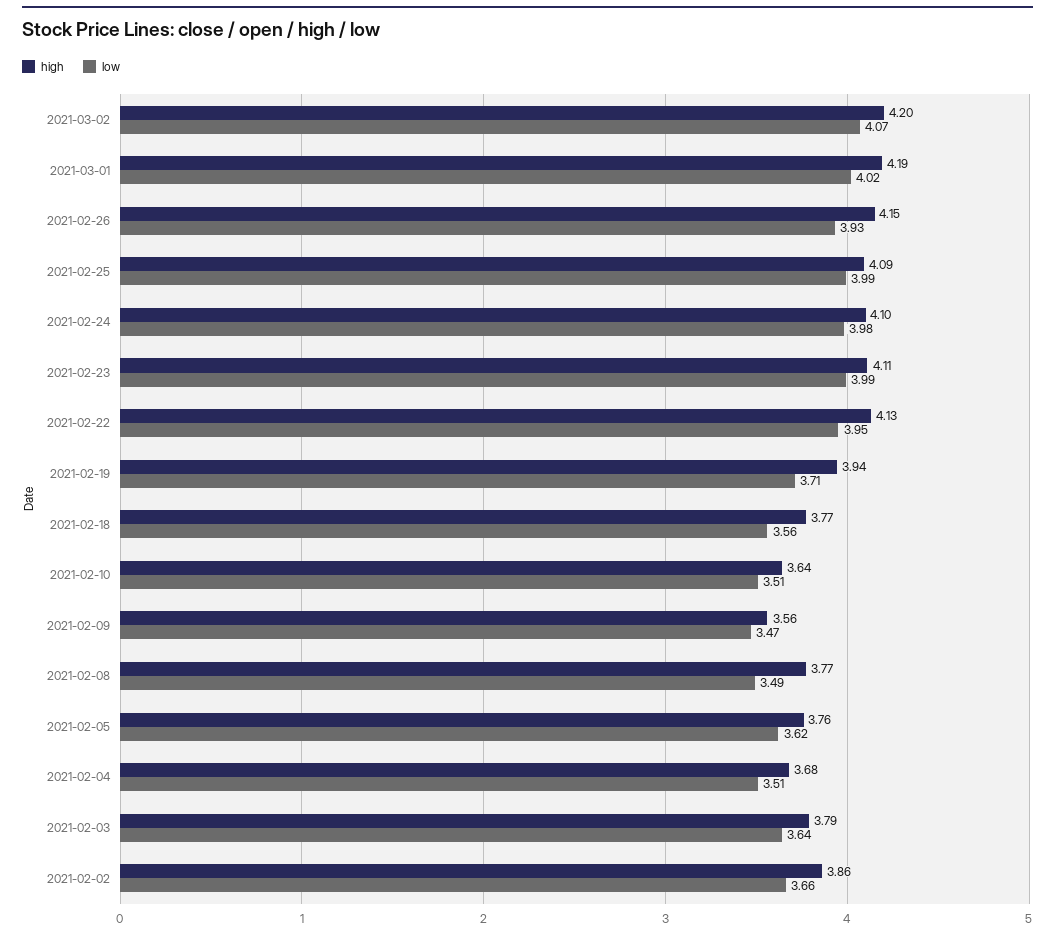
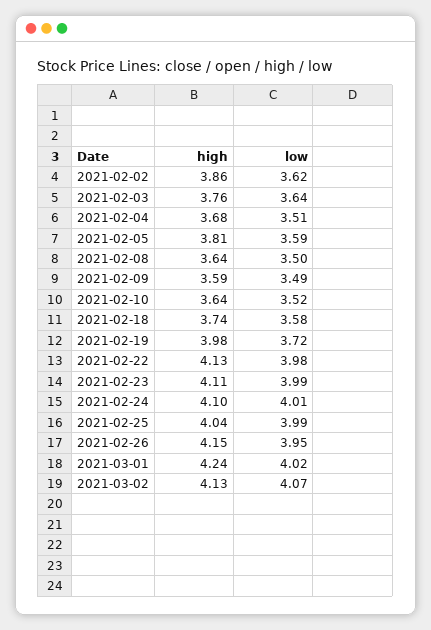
high, 2021-03-02: 4.2 -> 4.13
high, 2021-03-01: 4.19 -> 4.24
low, 2021-02-26: 3.93 -> 3.95
high, 2021-02-25: 4.09 -> 4.04
low, 2021-02-24: 3.98 -> 4.01
low, 2021-02-22: 3.95 -> 3.98
high, 2021-02-19: 3.94 -> 3.98
low, 2021-02-19: 3.71 -> 3.72
high, 2021-02-18: 3.77 -> 3.74
low, 2021-02-18: 3.56 -> 3.58
low, 2021-02-10: 3.51 -> 3.52
high, 2021-02-09: 3.56 -> 3.59
low, 2021-02-09: 3.47 -> 3.49
high, 2021-02-08: 3.77 -> 3.64
low, 2021-02-08: 3.49 -> 3.5
high, 2021-02-05: 3.76 -> 3.81
low, 2021-02-05: 3.62 -> 3.59
high, 2021-02-03: 3.79 -> 3.76
low, 2021-02-02: 3.66 -> 3.62

